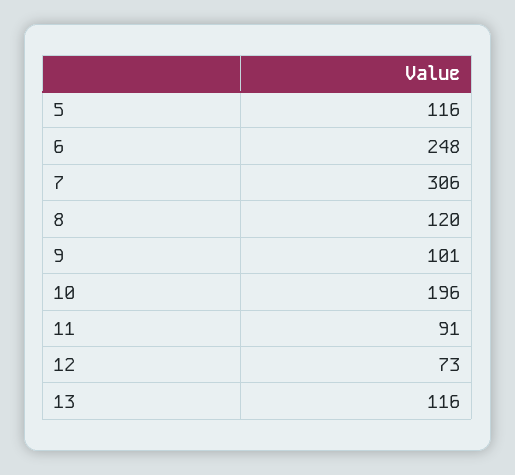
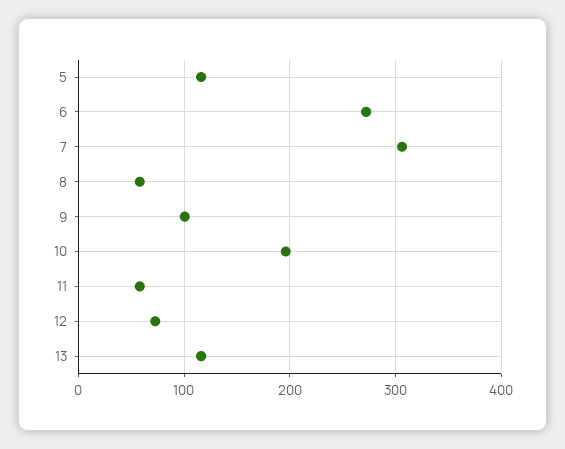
6: 248 -> 270
8: 120 -> 60
11: 91 -> 60

